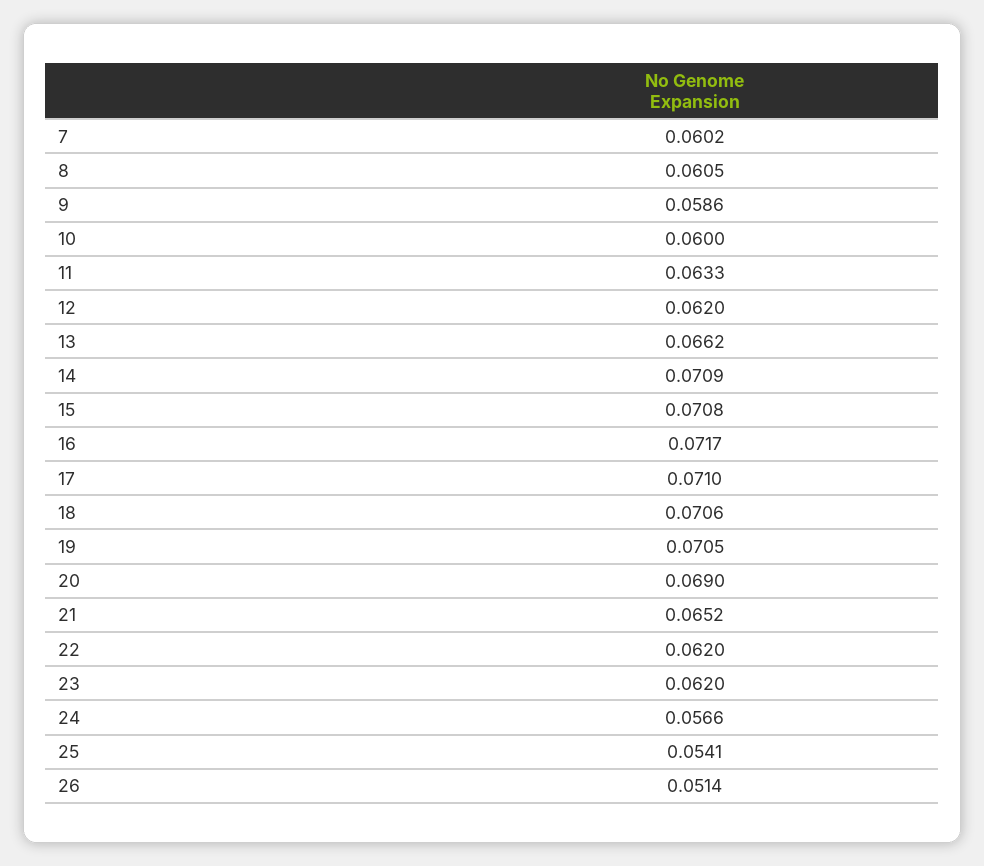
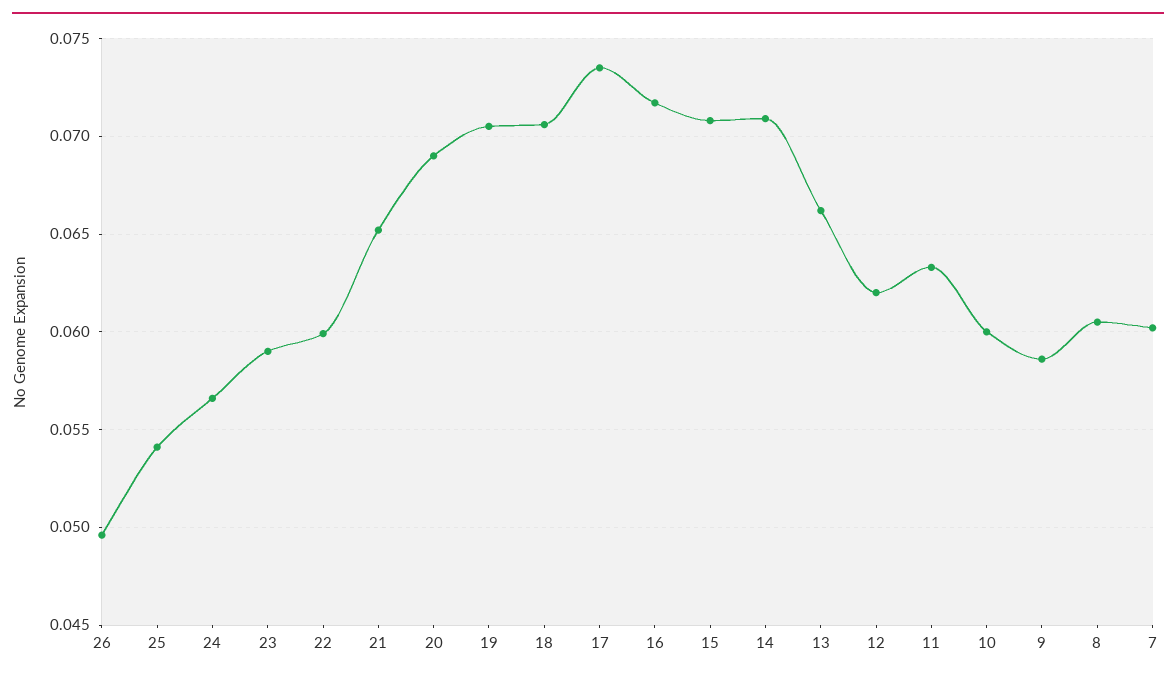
17: 0.071 -> 0.0735
22: 0.062 -> 0.06
23: 0.062 -> 0.059
26: 0.0514 -> 0.0495

